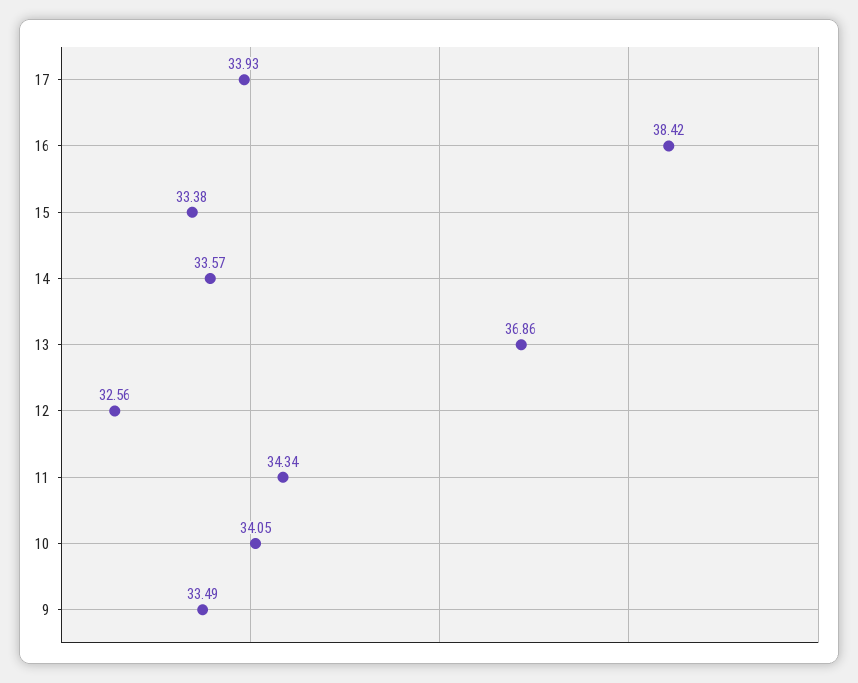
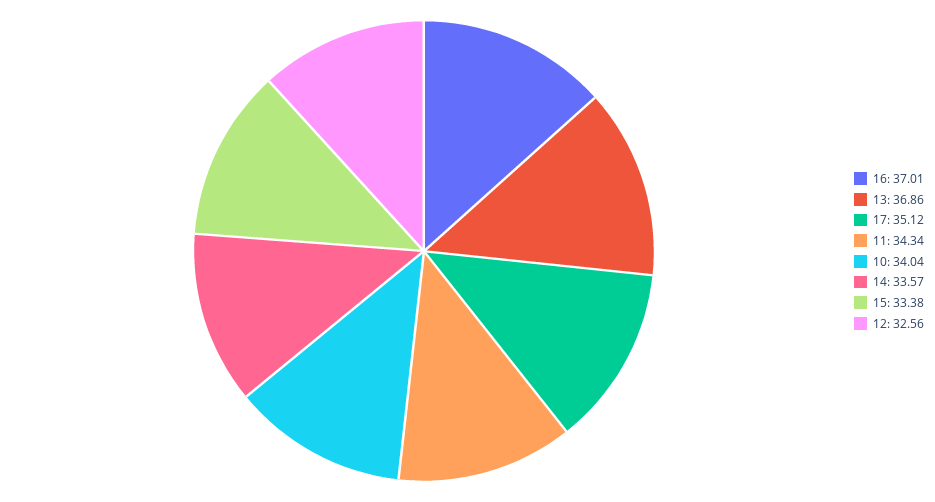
17: 33.93 -> 35.12
16: 38.42 -> 37.01
10: 34.05 -> 34.04
9: 33.49 -> none

